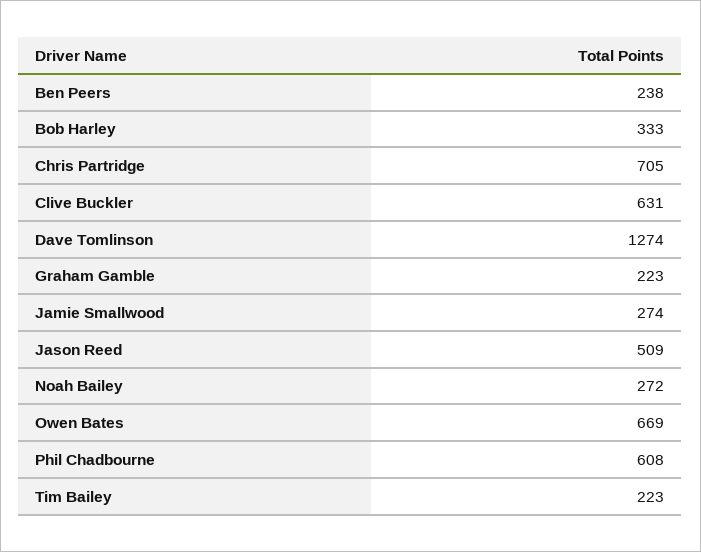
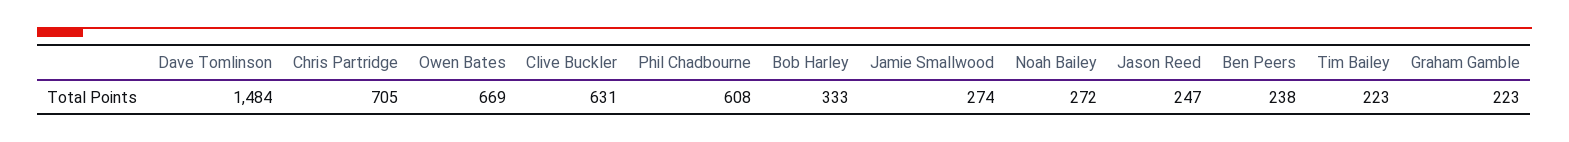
Dave Tomlinson: 1274 -> 1484
Jason Reed: 509 -> 247

